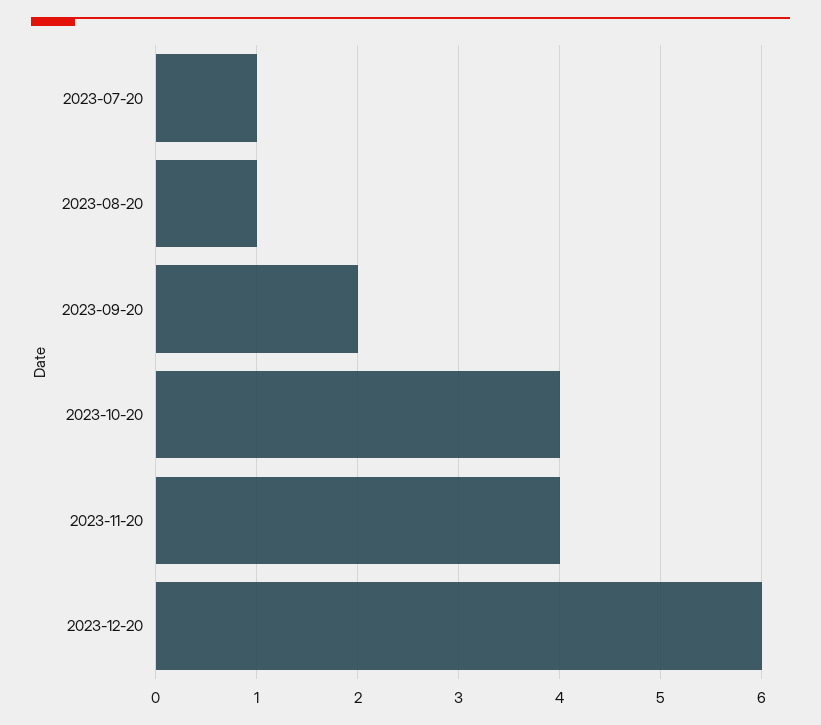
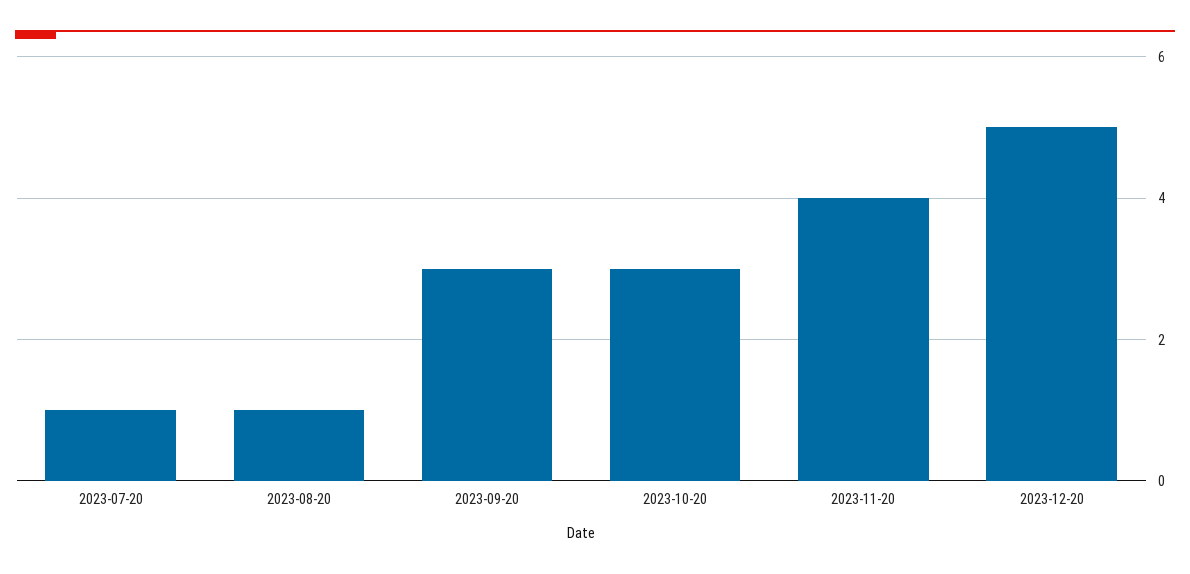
2023-09-20: 2 -> 3
2023-10-20: 4 -> 3
2023-12-20: 6 -> 5

